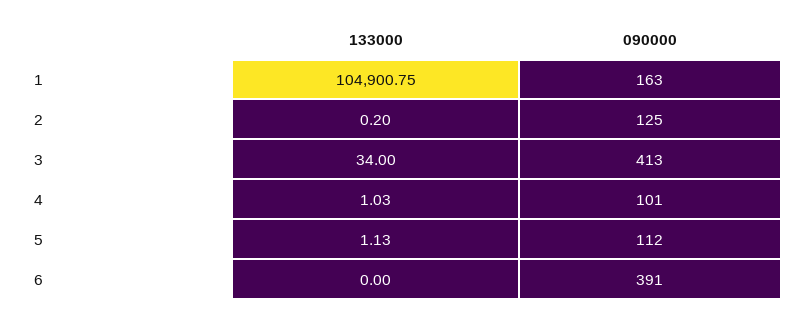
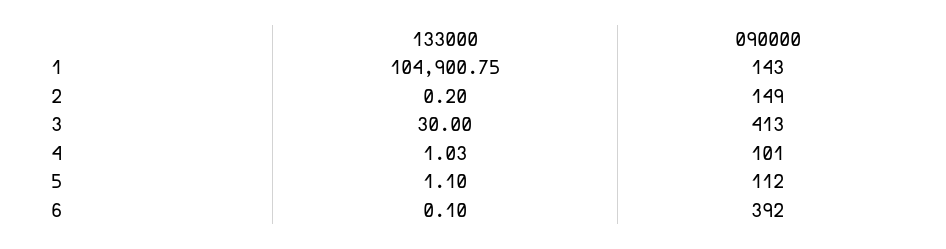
090000, 1: 163 -> 143
090000, 2: 125 -> 149
133000, 3: 34 -> 30
133000, 5: 1.13 -> 1.1
133000, 6: 0 -> 0.1
090000, 6: 391 -> 392

